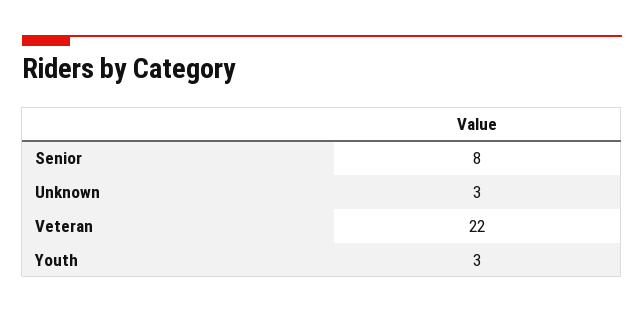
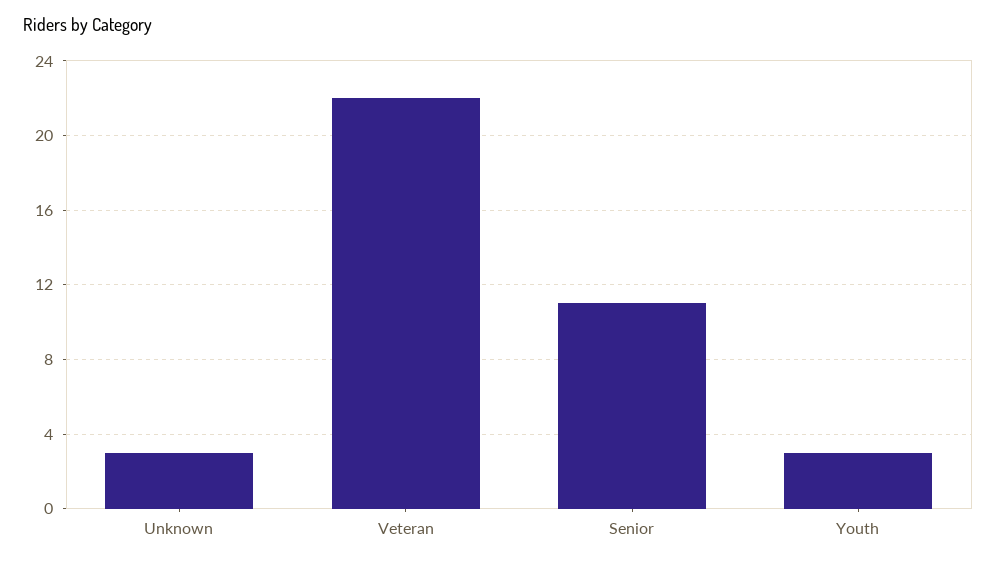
Senior: 8 -> 11

